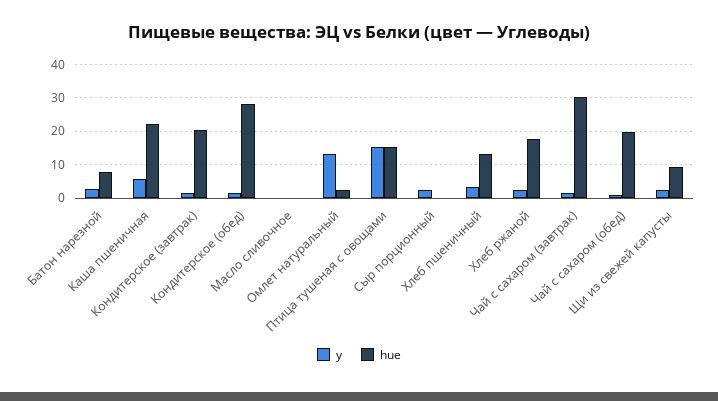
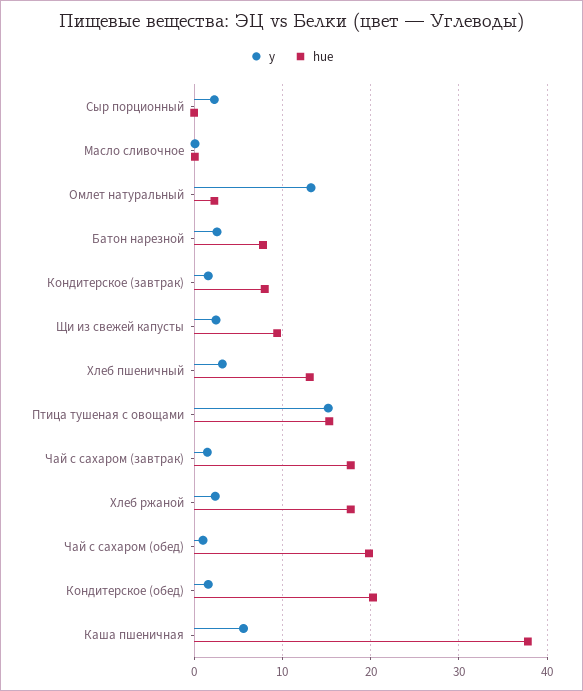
hue, Каша пшеничная: 22 -> 38
hue, Кондитерское (завтрак): 20 -> 8
hue, Кондитерское (обед): 28 -> 20
hue, Чай с сахаром (завтрак): 30 -> 18

